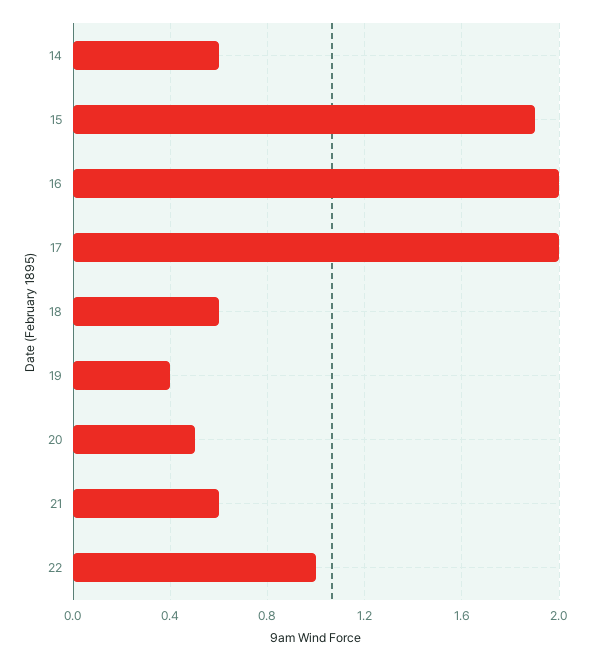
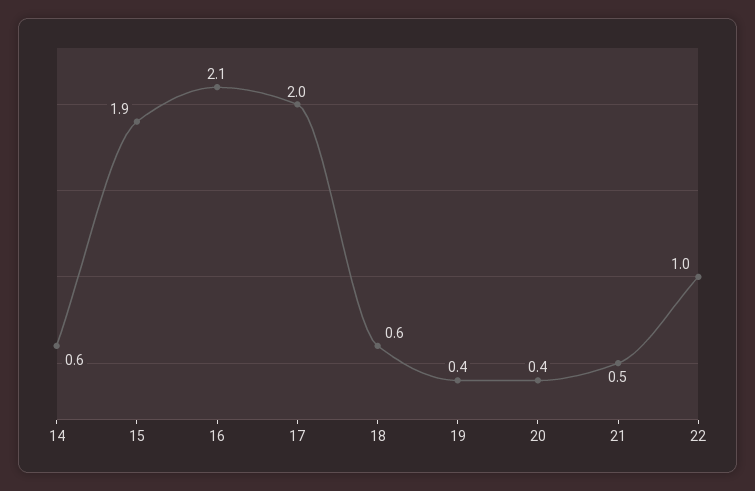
16: 2 -> 2.1
20: 0.5 -> 0.4
21: 0.6 -> 0.5

